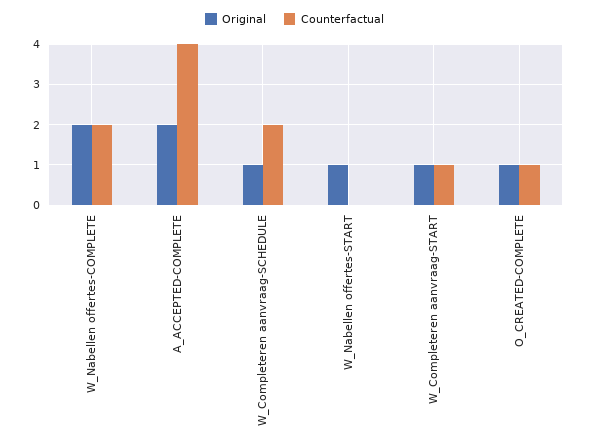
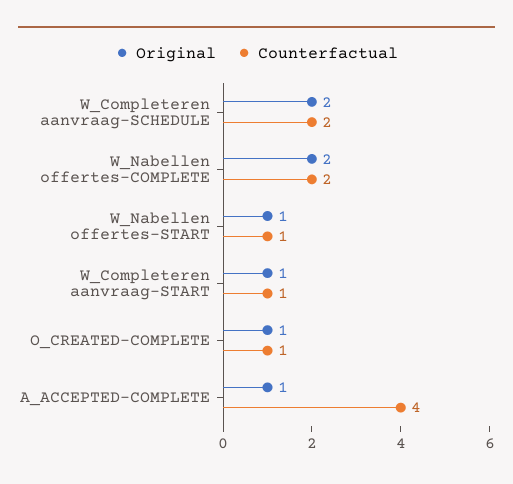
Original, A_ACCEPTED-COMPLETE: 2 -> 1
Original, W_Completeren aanvraag-SCHEDULE: 1 -> 2
Counterfactual, W_Nabellen offertes-START: 0 -> 1

